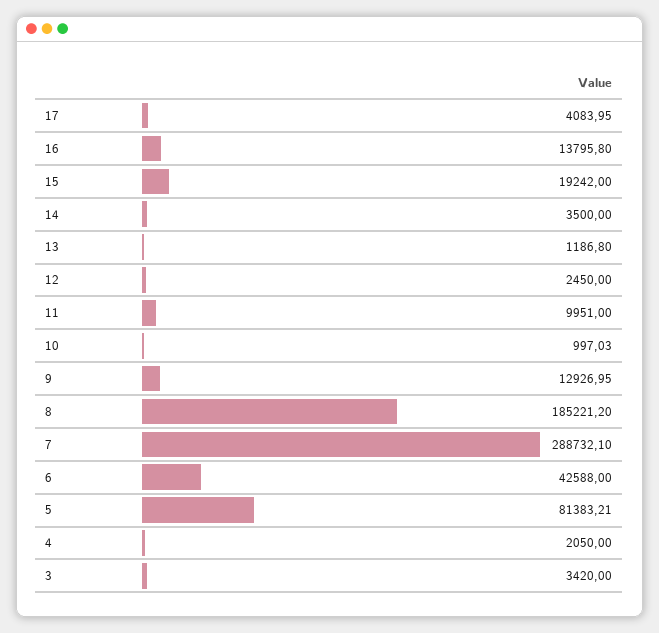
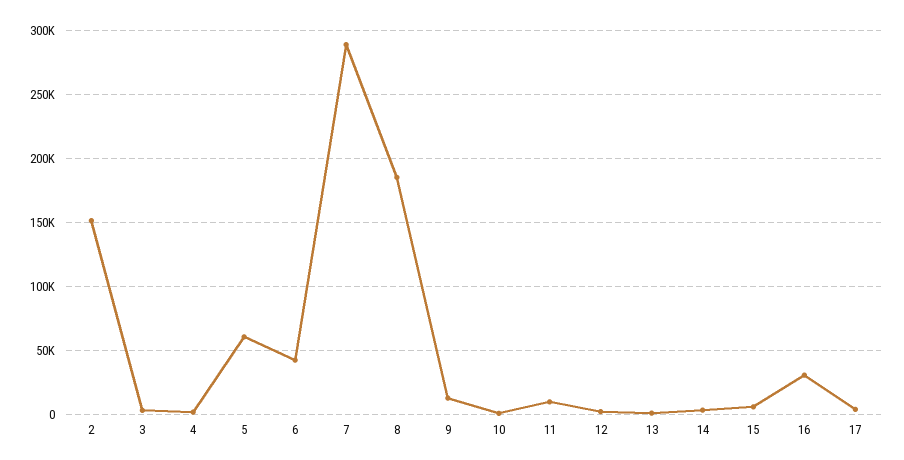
16: 13795.8 -> 30000
15: 19242 -> 5000
5: 81383.21 -> 60000
2: none -> 150000

